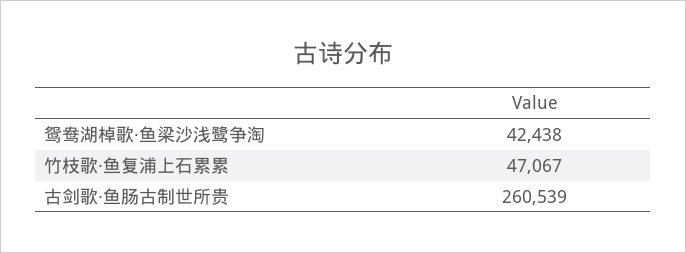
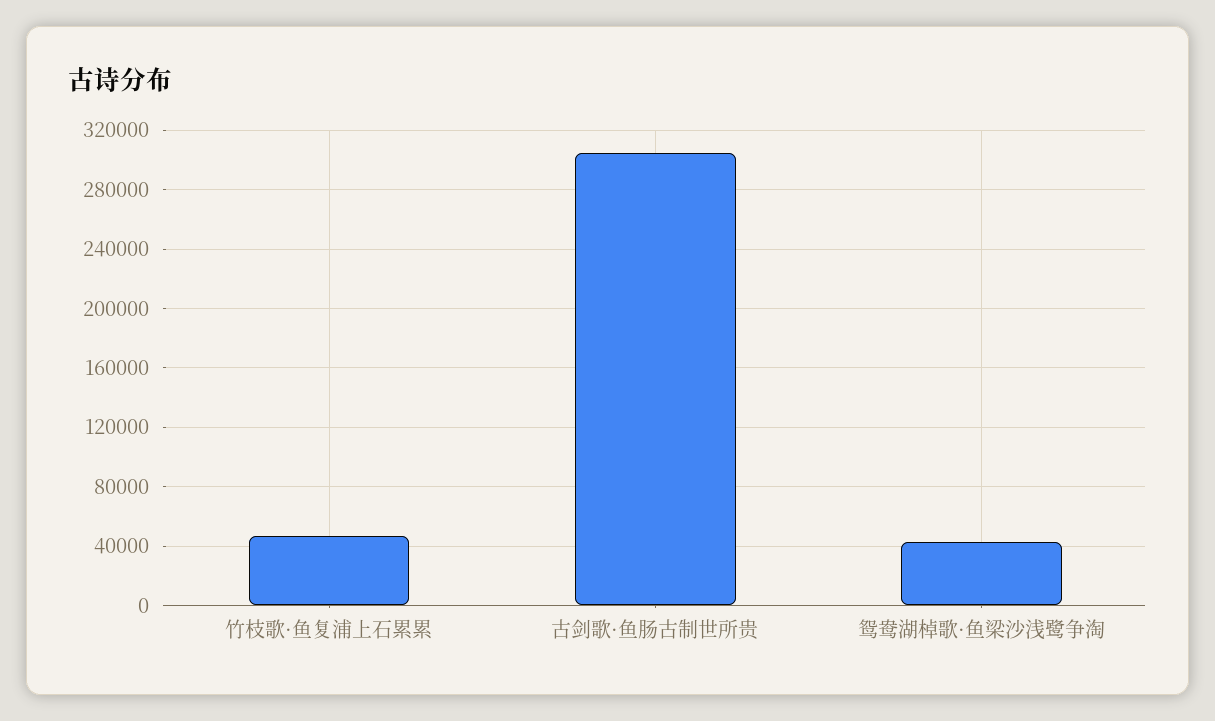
古剑歌·鱼肠古制世所贵: 260539 -> 305000

